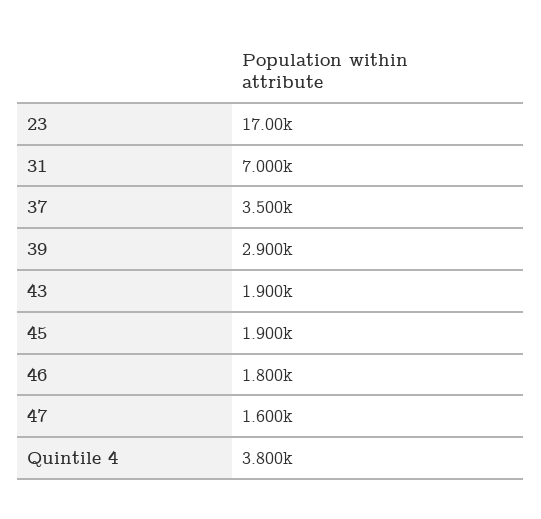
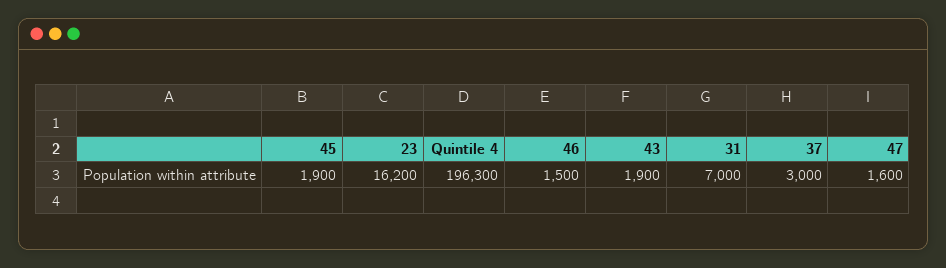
23: 17000 -> 16200
37: 3500 -> 3000
39: 2900 -> none
46: 1800 -> 1500
Quintile 4: 3800 -> 196300

